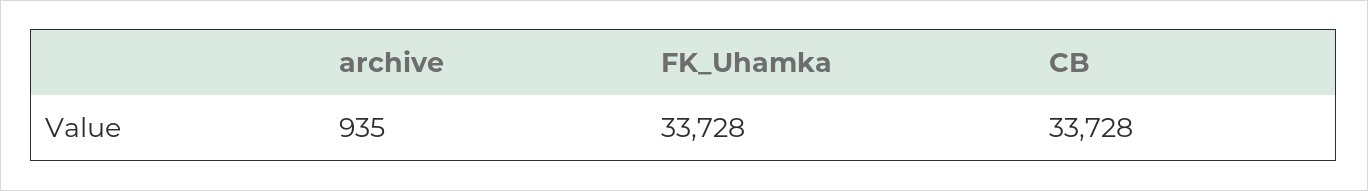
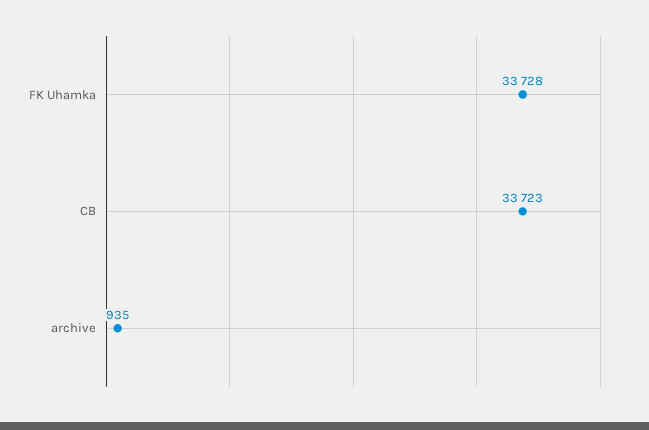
CB: 33728 -> 33723

